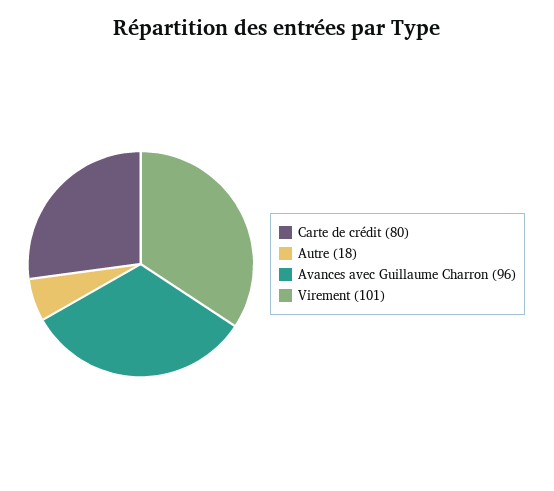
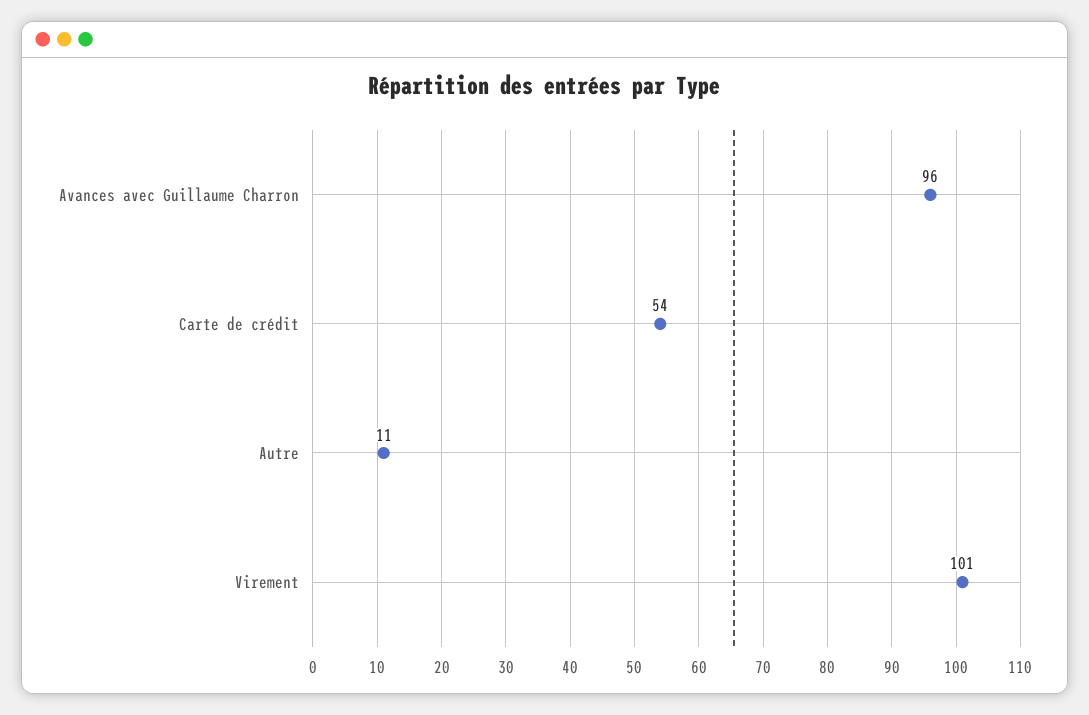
Carte de crédit: 80 -> 54
Autre: 18 -> 11

